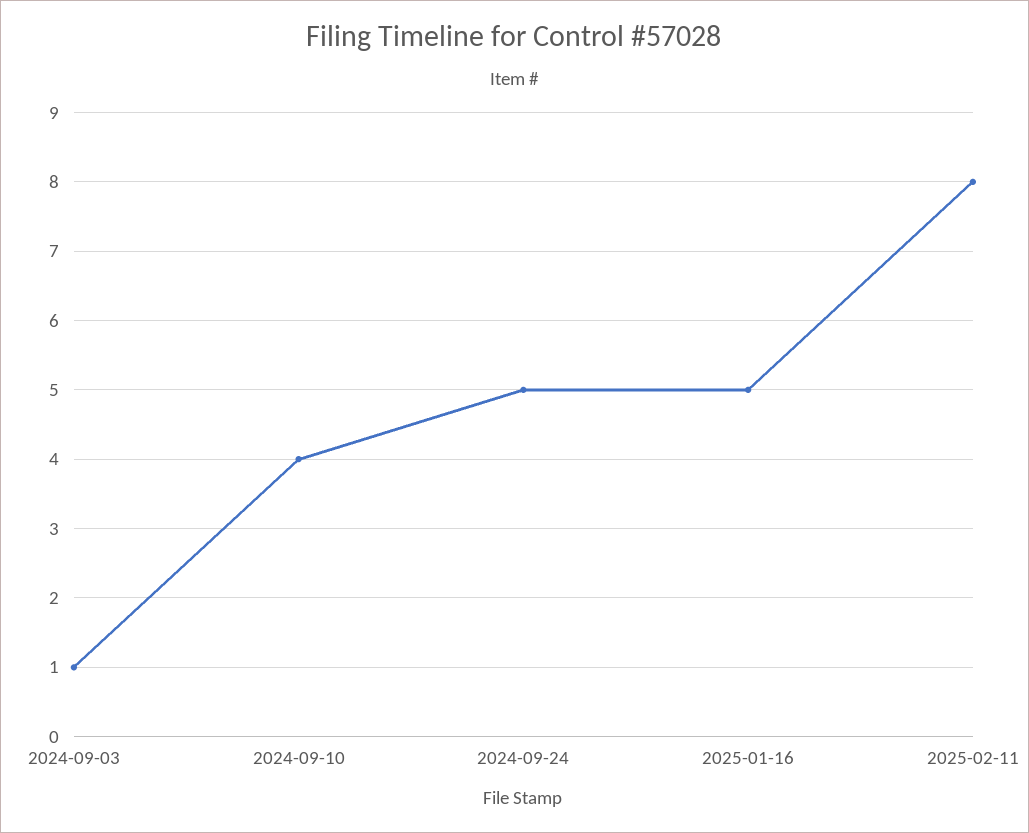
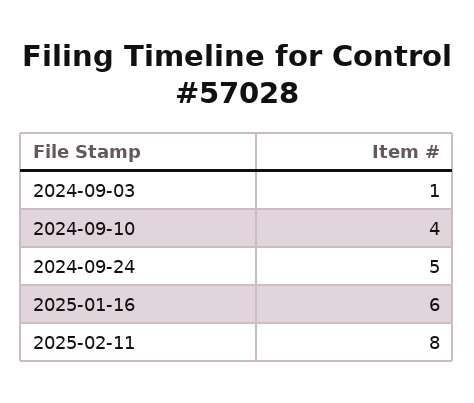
2025-01-16: 5 -> 6

